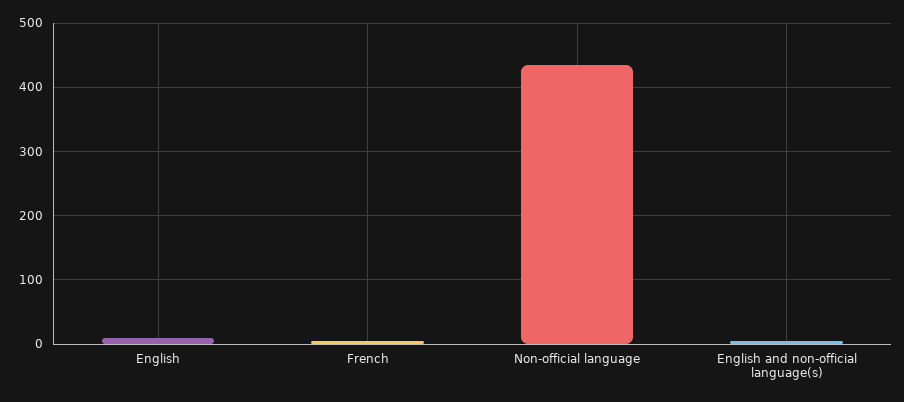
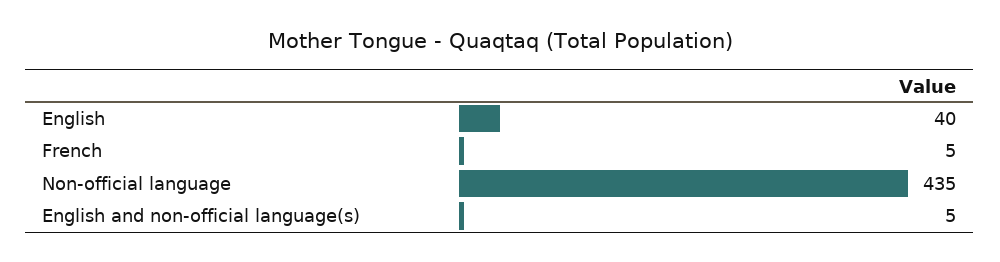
English: 10 -> 40

